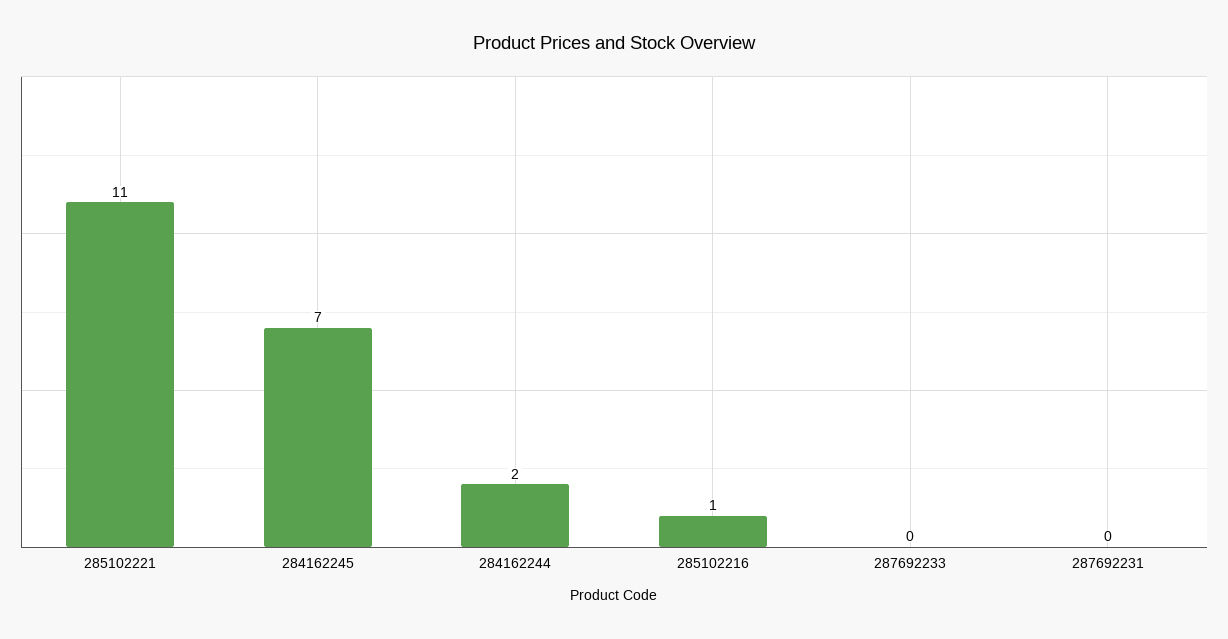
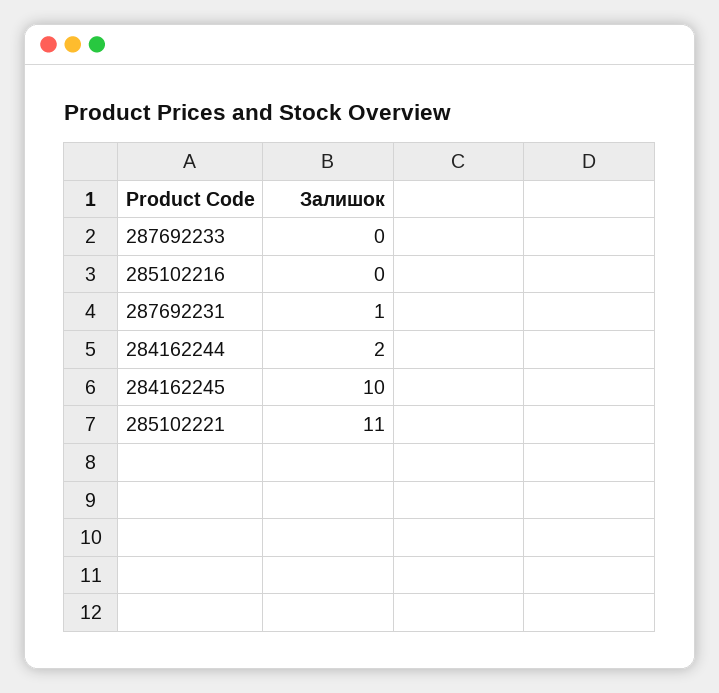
284162245: 7 -> 10
285102216: 1 -> 0
287692231: 0 -> 1

